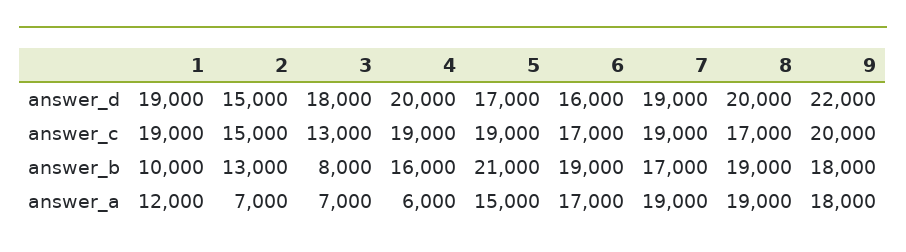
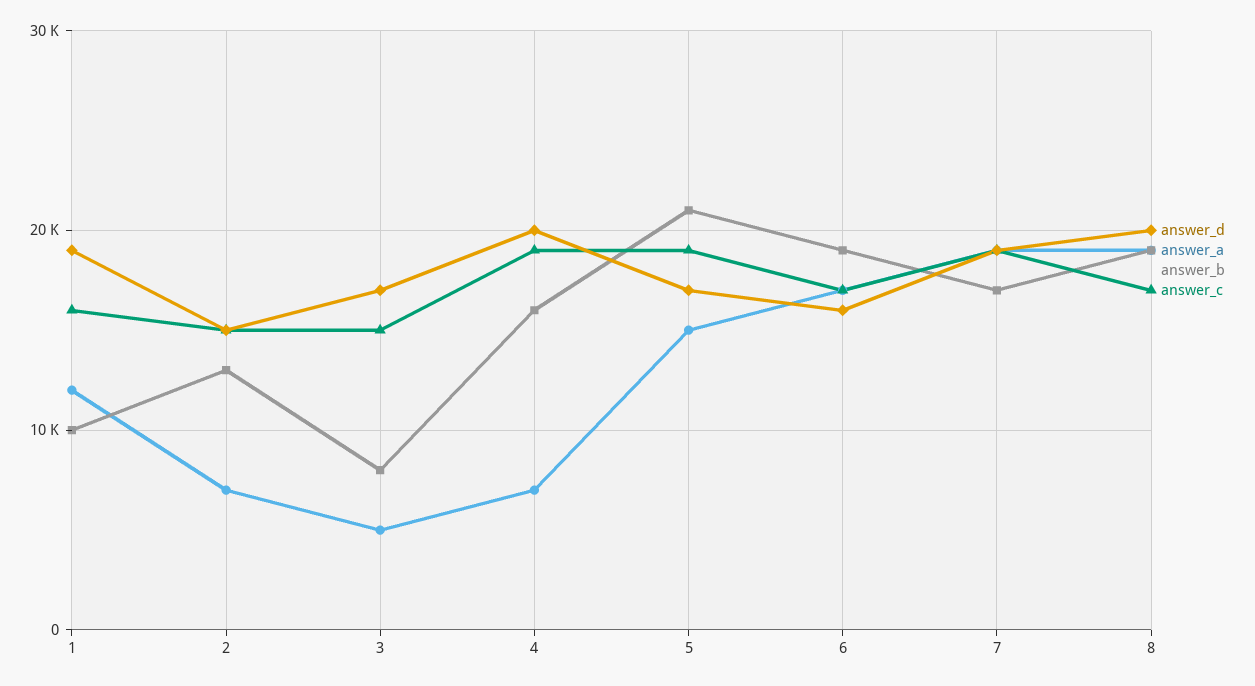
answer_d, 3: 18000 -> 17000
answer_d, 9: 22000 -> none
answer_c, 1: 19000 -> 16000
answer_c, 3: 13000 -> 15000
answer_c, 9: 20000 -> none
answer_b, 9: 18000 -> none
answer_a, 3: 7000 -> 5000
answer_a, 4: 6000 -> 7000
answer_a, 9: 18000 -> none

